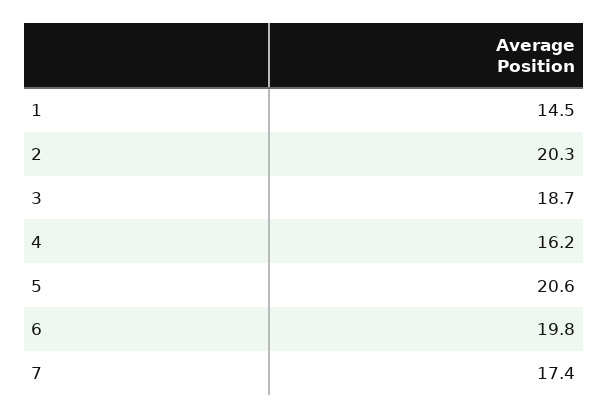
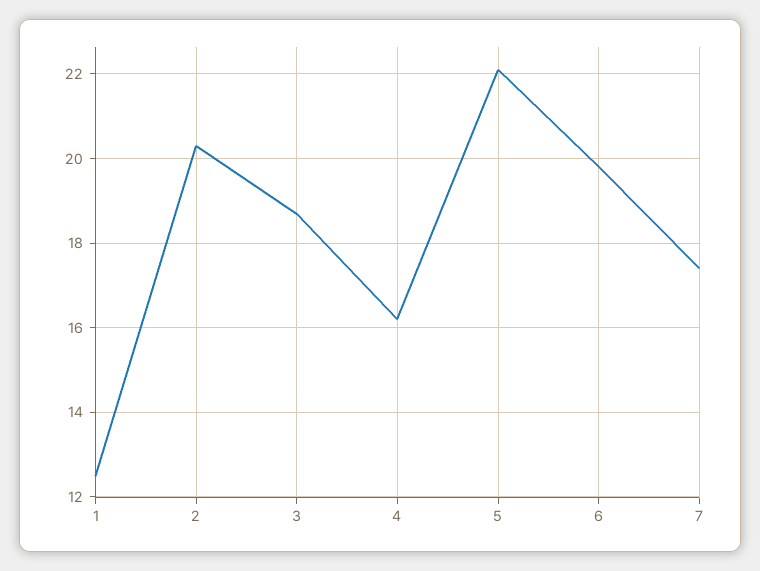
1: 14.5 -> 12.5
5: 20.6 -> 22

